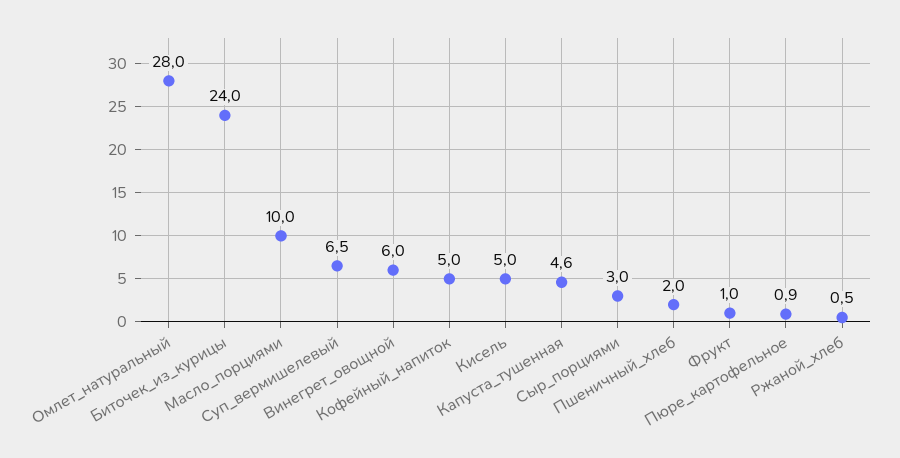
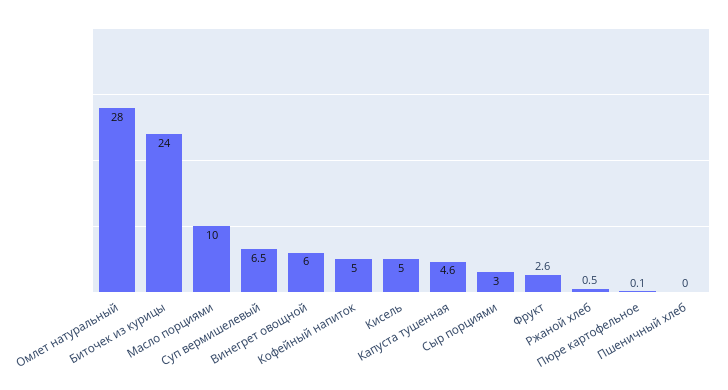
Пшеничный_хлеб: 2 -> 0
Фрукт: 1 -> 2.6
Пюре_картофельное: 0.9 -> 0.1

